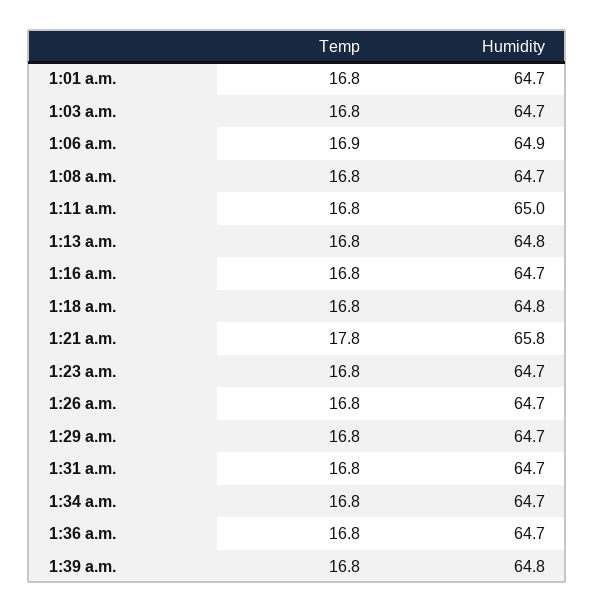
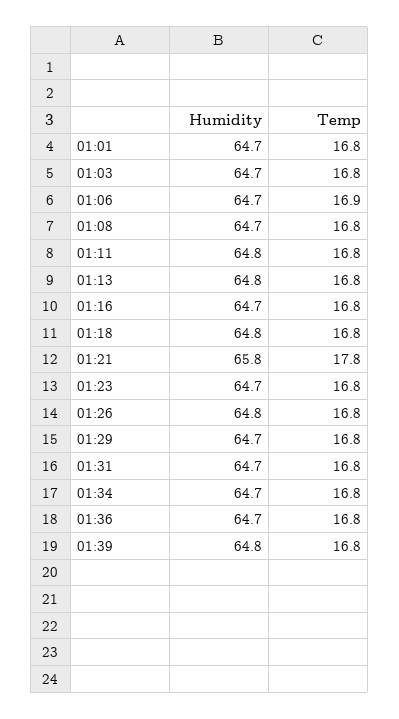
Humidity, 1:06 a.m.: 64.9 -> 64.7
Humidity, 1:11 a.m.: 65 -> 64.8
Humidity, 1:26 a.m.: 64.7 -> 64.8

